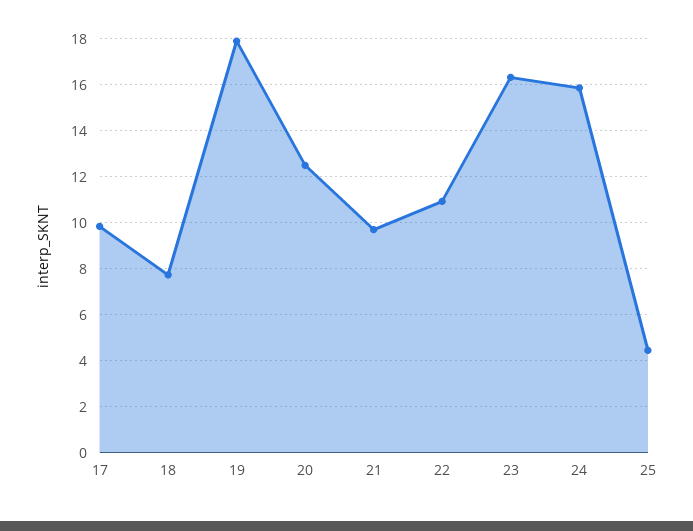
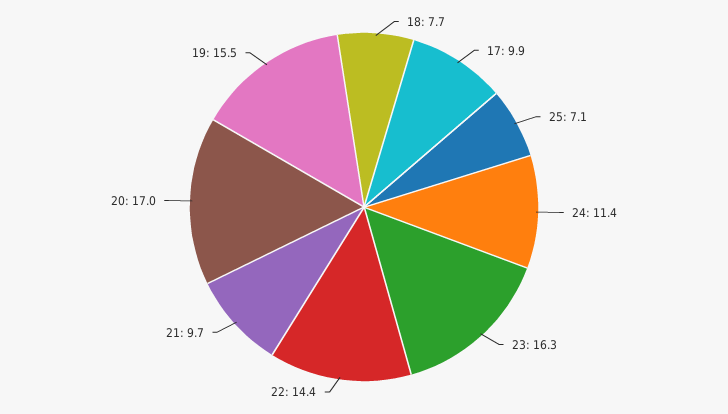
19: 18 -> 15.5
20: 12.5 -> 17
22: 11 -> 14.4
24: 16 -> 11.4
25: 4.5 -> 7.1

